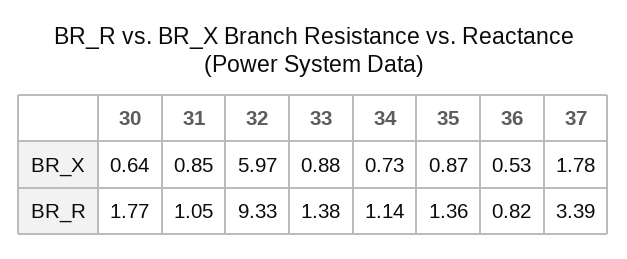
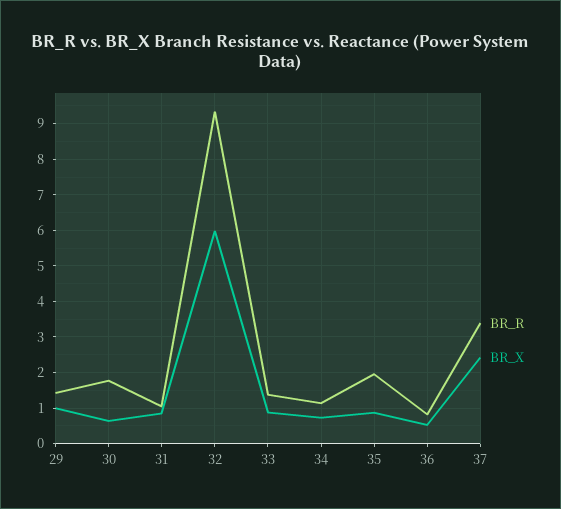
BR_X, 37: 1.78 -> 2.4
BR_R, 35: 1.36 -> 2
BR_R, 29: none -> 1.4
BR_X, 29: none -> 1

